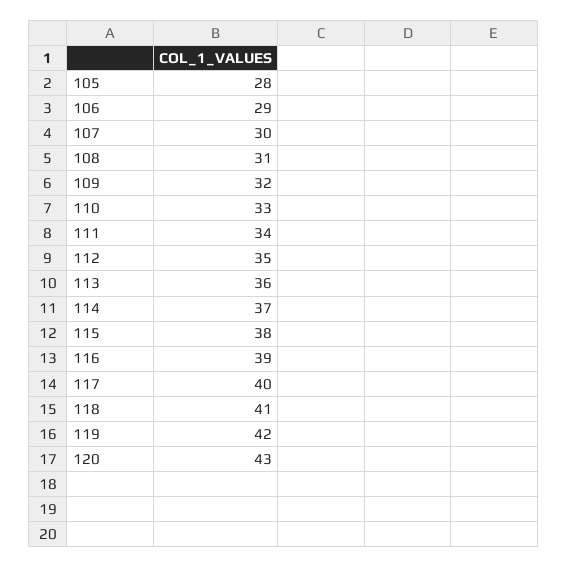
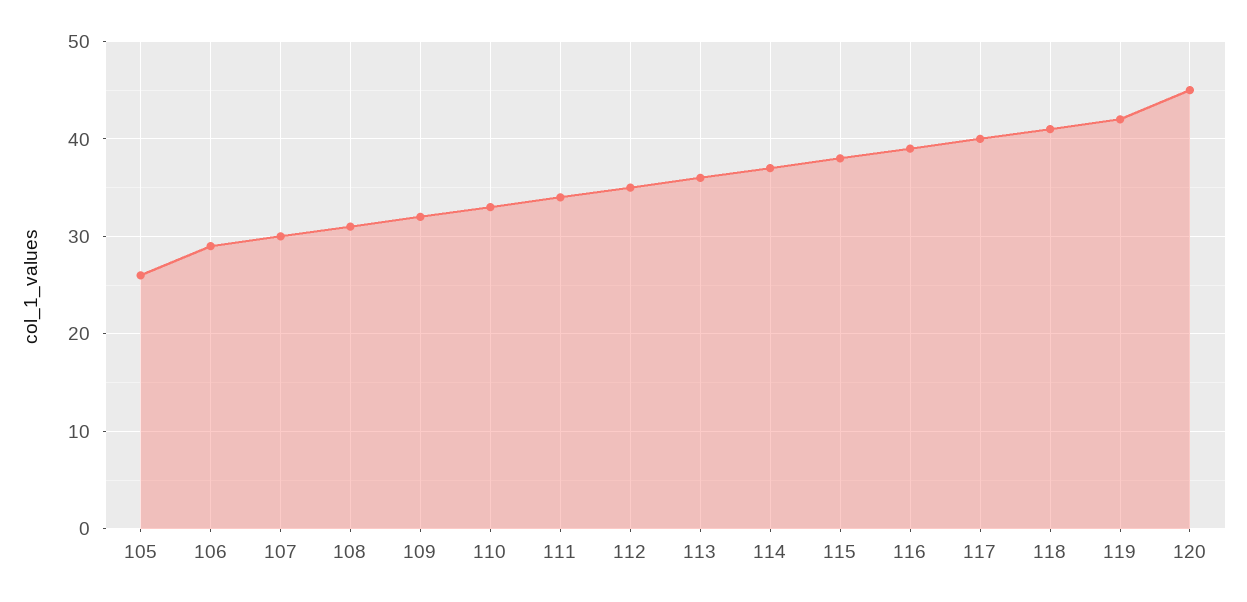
105: 28 -> 26
120: 43 -> 45

